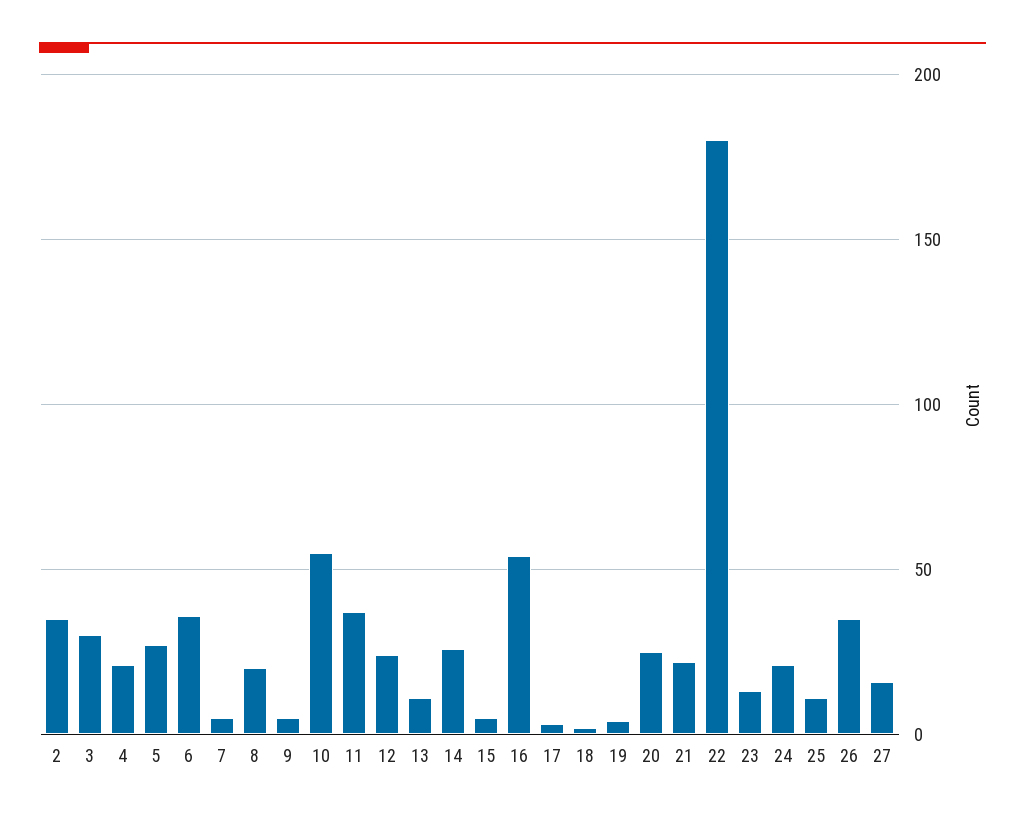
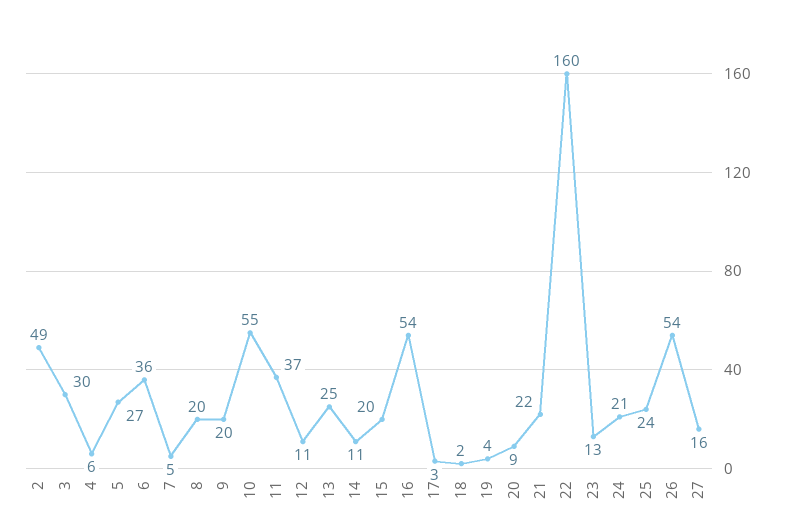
2: 35 -> 49
4: 20 -> 6
9: 5 -> 20
12: 25 -> 11
13: 10 -> 25
14: 25 -> 11
15: 5 -> 20
20: 25 -> 9
22: 180 -> 160
25: 10 -> 24
26: 35 -> 54

